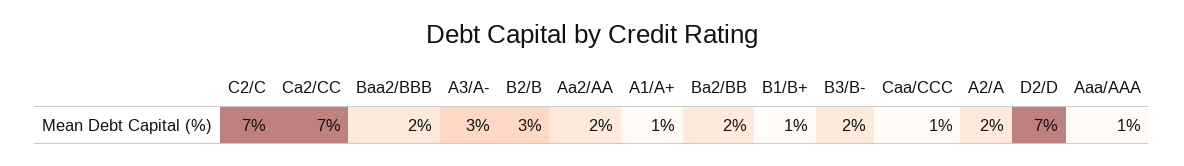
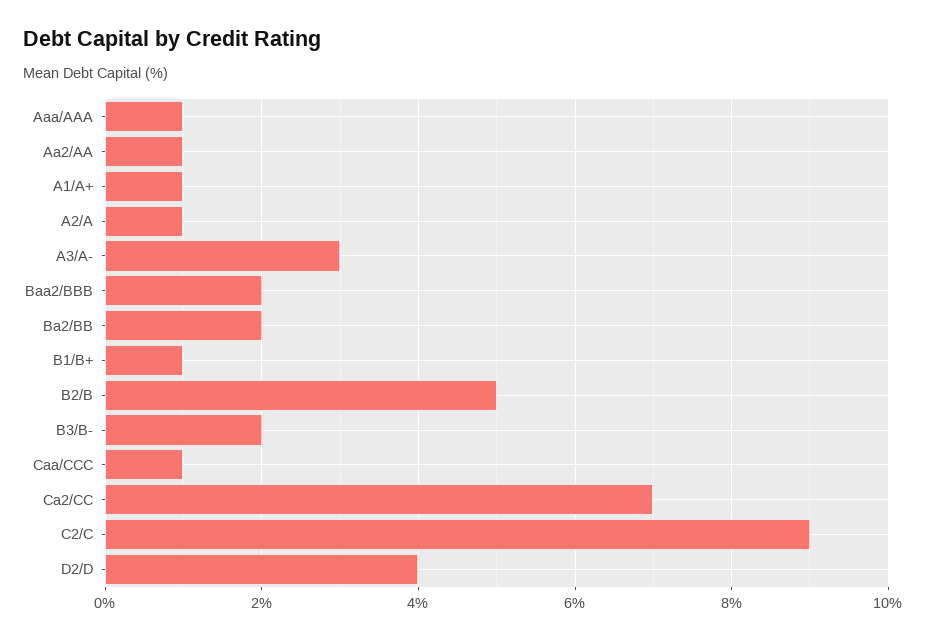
C2/C: 7 -> 9
B2/B: 3 -> 5
Aa2/AA: 2 -> 1
A2/A: 2 -> 1
D2/D: 7 -> 4

